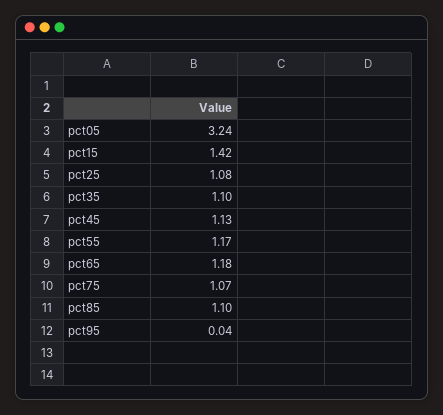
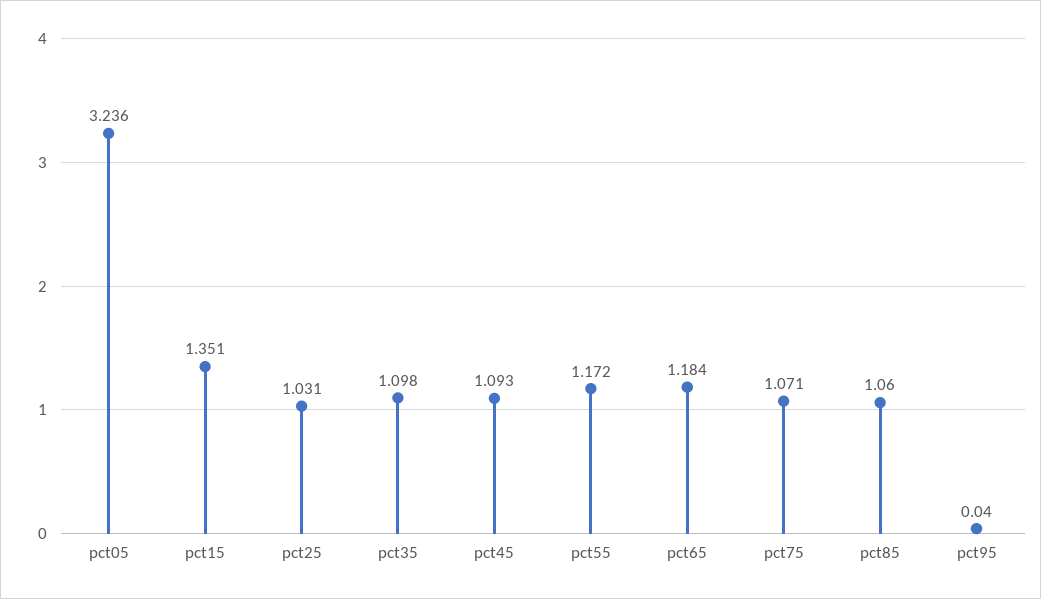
pct15: 1.42 -> 1.351
pct25: 1.08 -> 1.031
pct45: 1.13 -> 1.093
pct85: 1.1 -> 1.06

